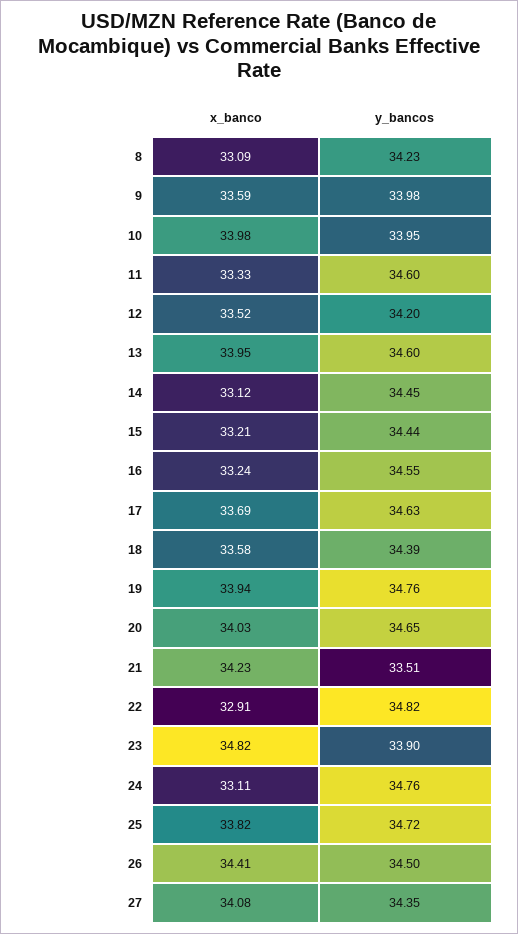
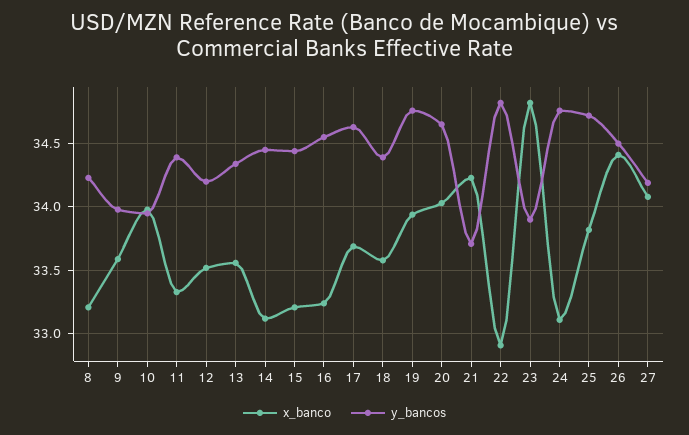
x_banco, 8: 33.09 -> 33.2
y_bancos, 11: 34.6 -> 34.4
x_banco, 13: 33.95 -> 33.55
y_bancos, 13: 34.6 -> 34.35
y_bancos, 21: 33.51 -> 33.7
y_bancos, 27: 34.35 -> 34.2

